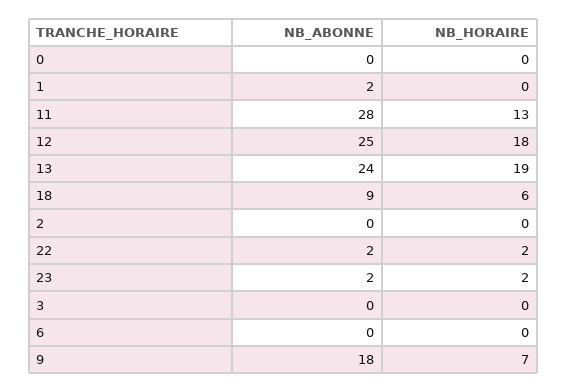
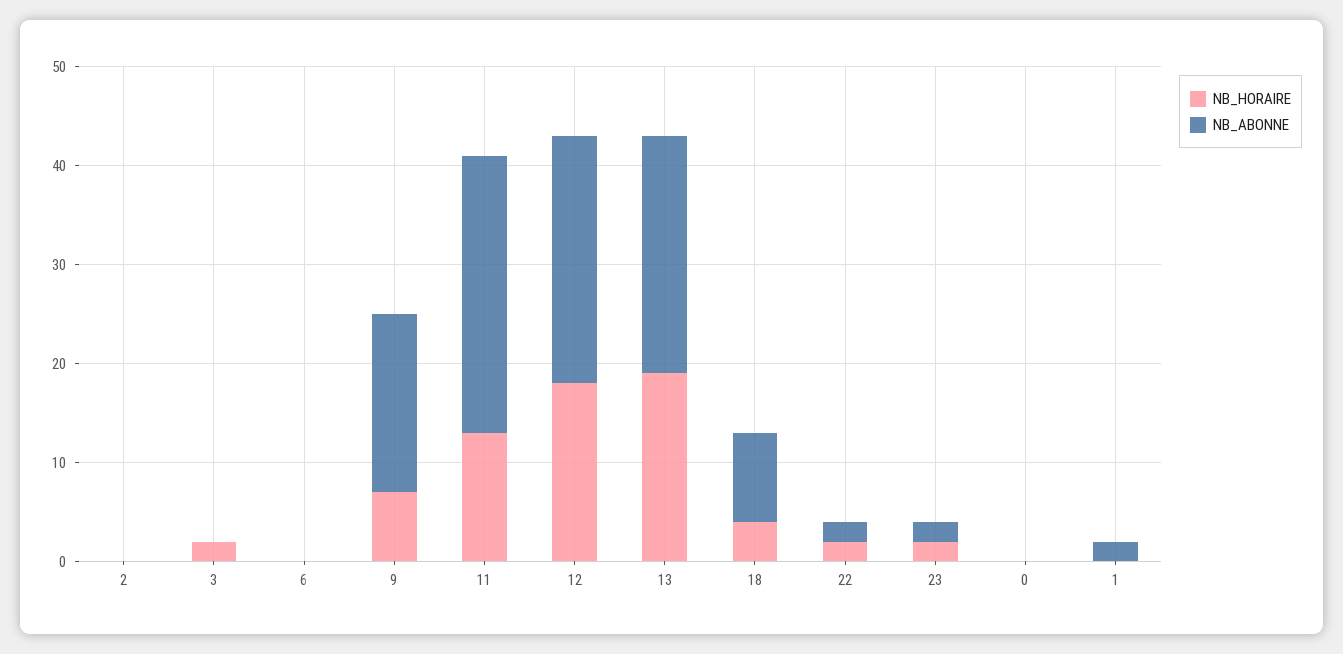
NB_HORAIRE, 18: 6 -> 4
NB_HORAIRE, 3: 0 -> 2

